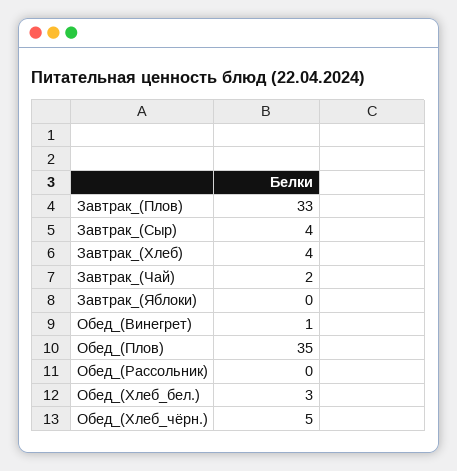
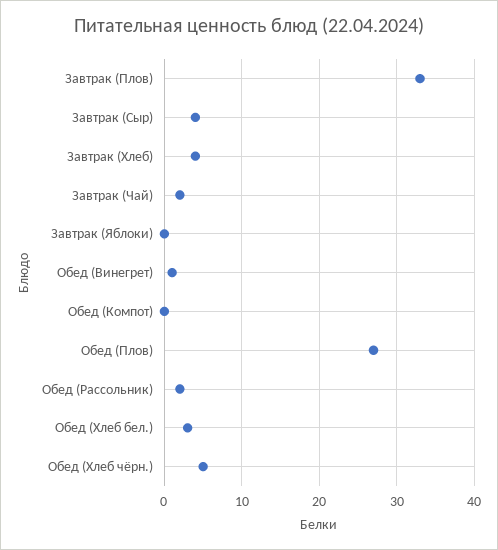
Обед_(Плов): 35 -> 27
Обед_(Рассольник): 0 -> 2
Обед (Компот): none -> 0

